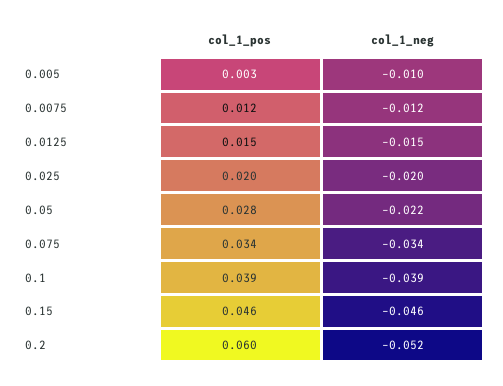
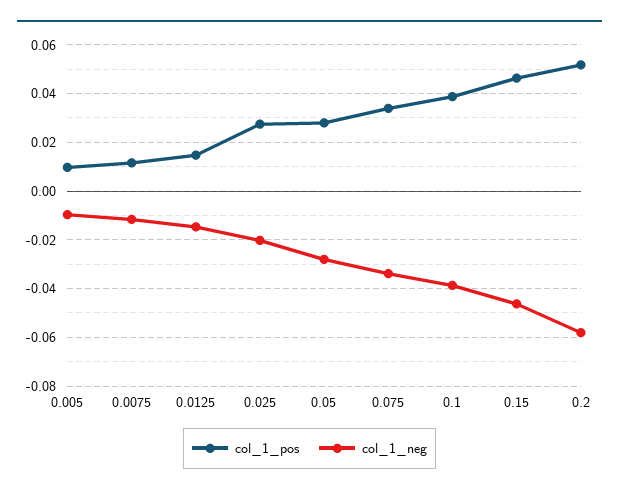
col_1_pos, 0.005: 0.003 -> 0.01
col_1_pos, 0.025: 0.02 -> 0.0275
col_1_neg, 0.05: -0.022 -> -0.0275
col_1_pos, 0.2: 0.06 -> 0.0525
col_1_neg, 0.2: -0.052 -> -0.0575

